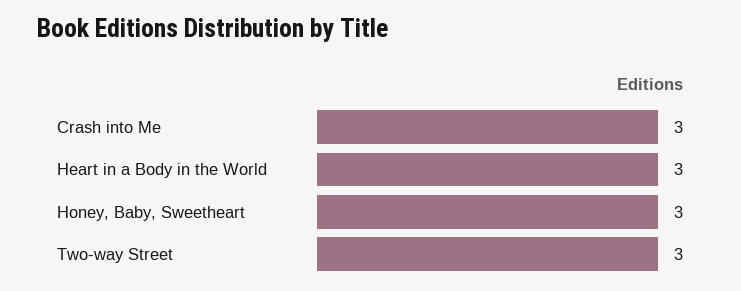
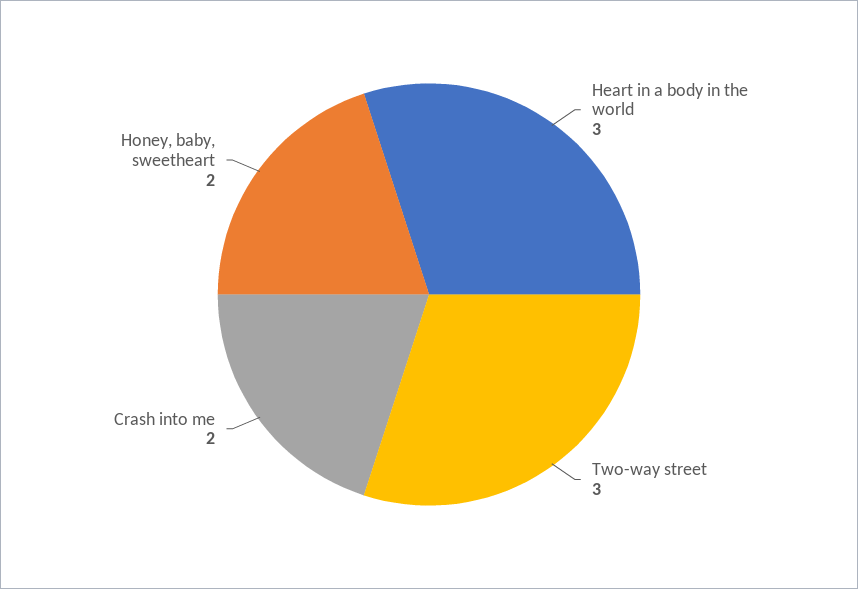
Crash into Me: 3 -> 2
Honey, Baby, Sweetheart: 3 -> 2

